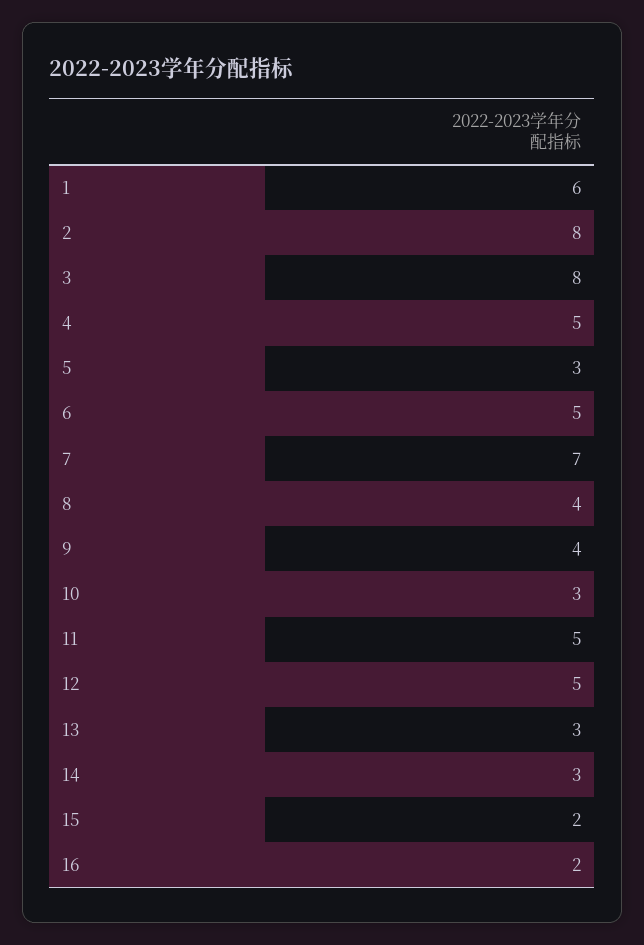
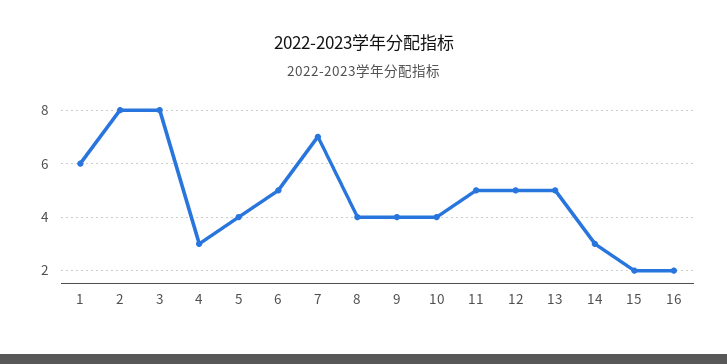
4: 5 -> 3
5: 3 -> 4
10: 3 -> 4
13: 3 -> 5

